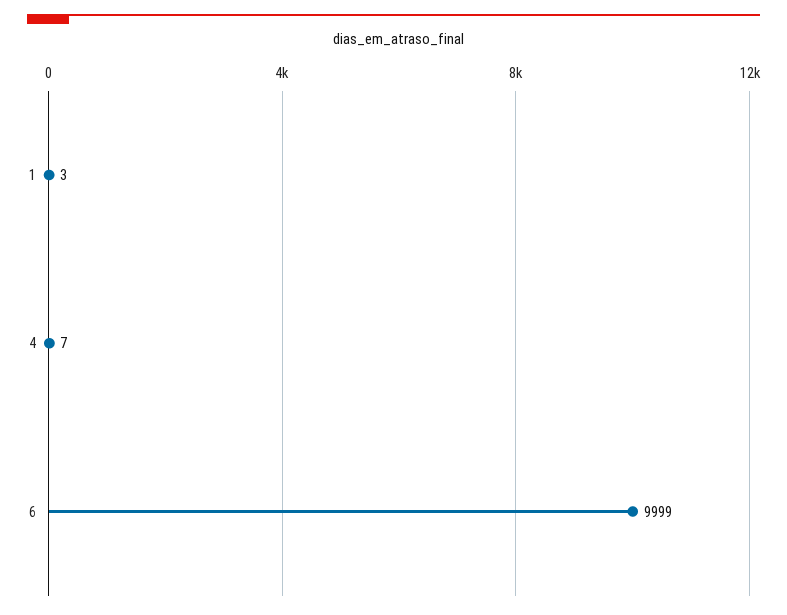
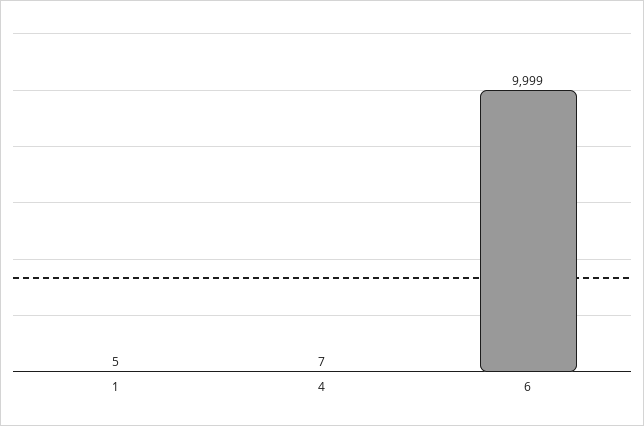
1: 3 -> 5

